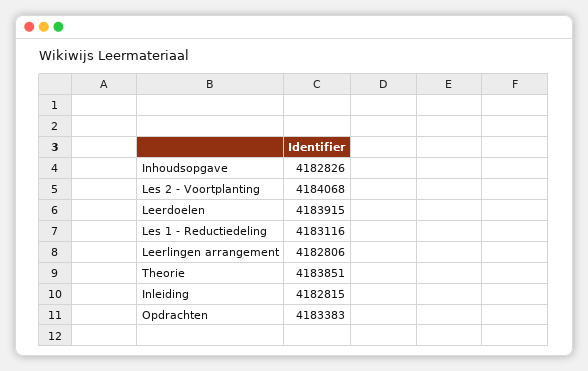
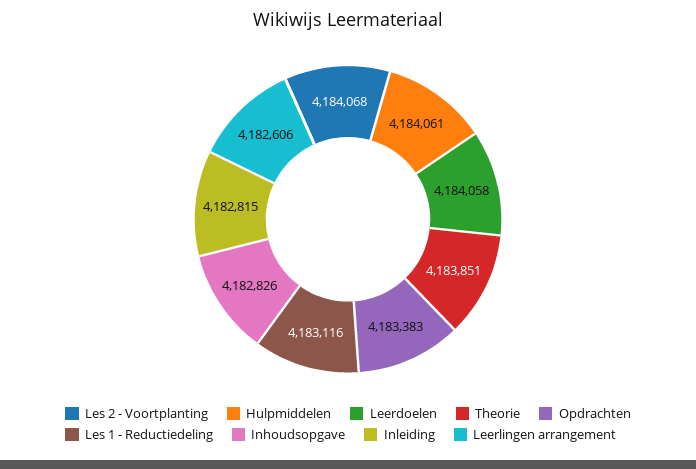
Leerdoelen: 4183915 -> 4184058
Leerlingen arrangement: 4182806 -> 4182606
Hulpmiddelen: none -> 4184061

